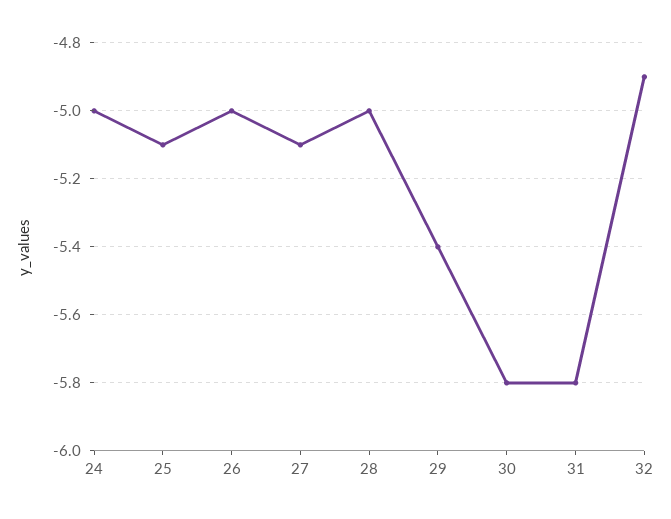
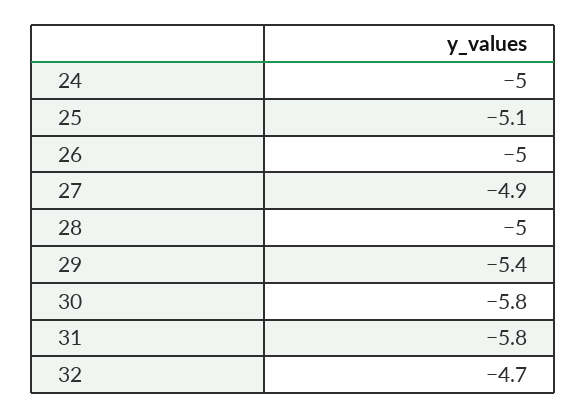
27: -5.1 -> -4.9
32: -4.9 -> -4.7

